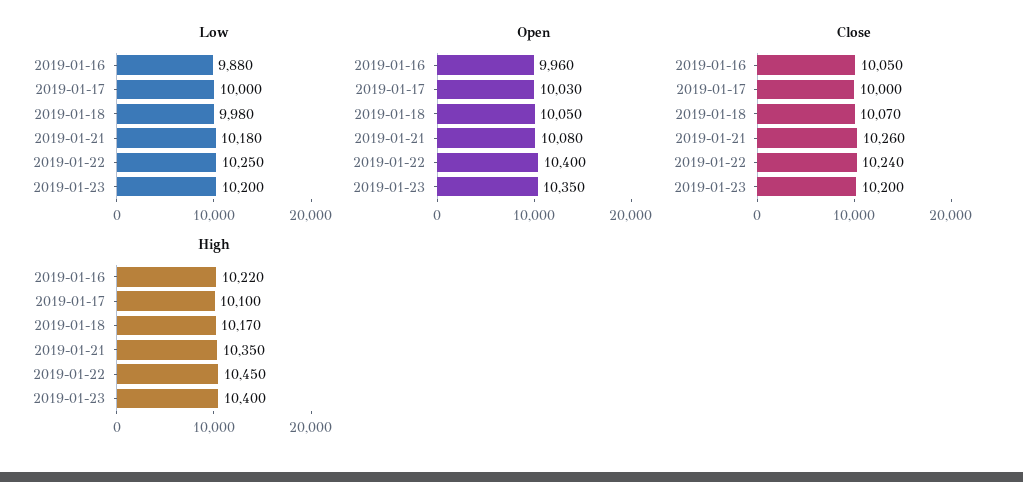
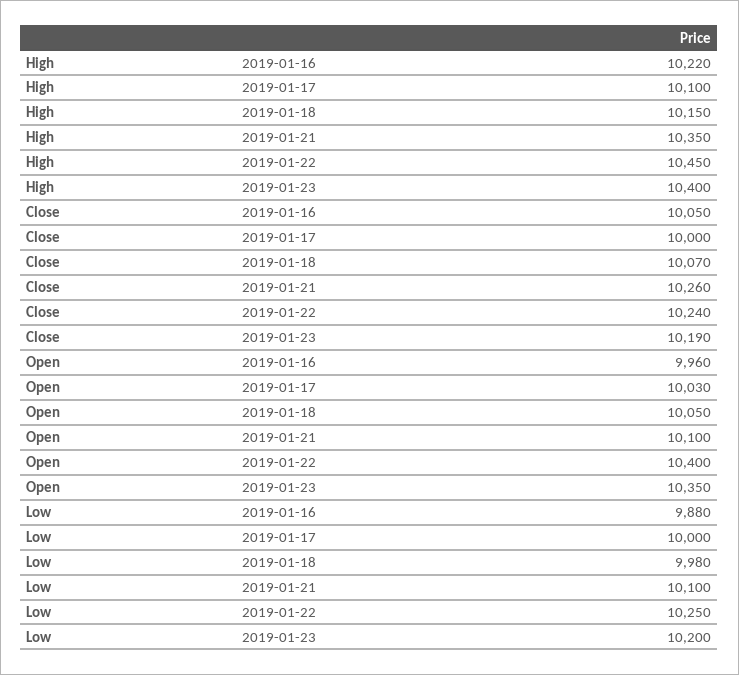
Low, 2019-01-21: 10180 -> 10100
Open, 2019-01-21: 10080 -> 10100
Close, 2019-01-23: 10200 -> 10190
High, 2019-01-18: 10170 -> 10150

